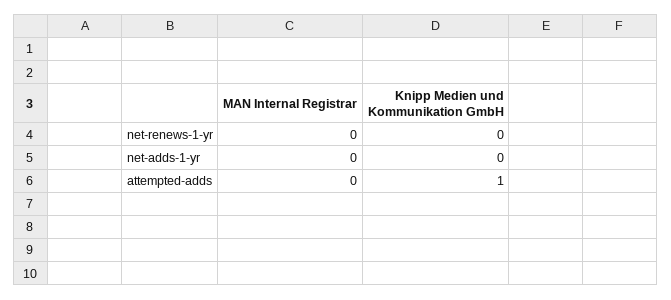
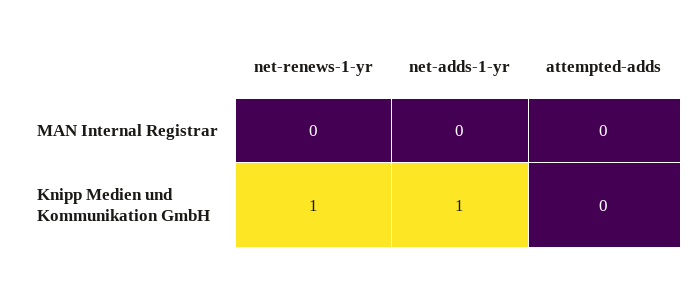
Knipp Medien und Kommunikation GmbH, net-renews-1-yr: 0 -> 1
Knipp Medien und Kommunikation GmbH, net-adds-1-yr: 0 -> 1
Knipp Medien und Kommunikation GmbH, attempted-adds: 1 -> 0

